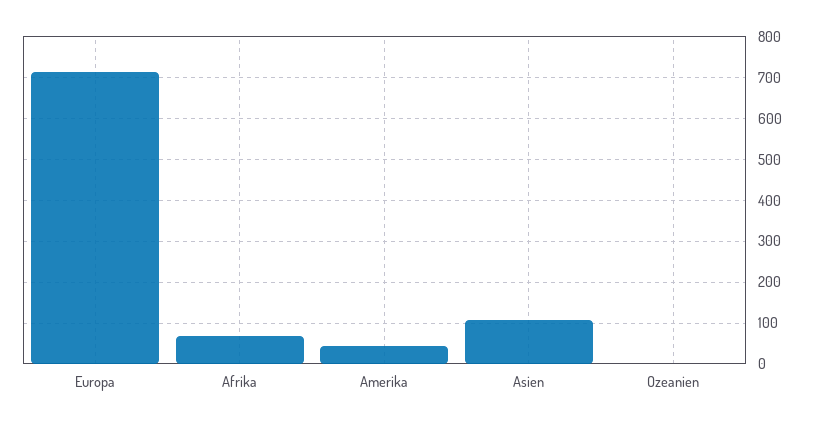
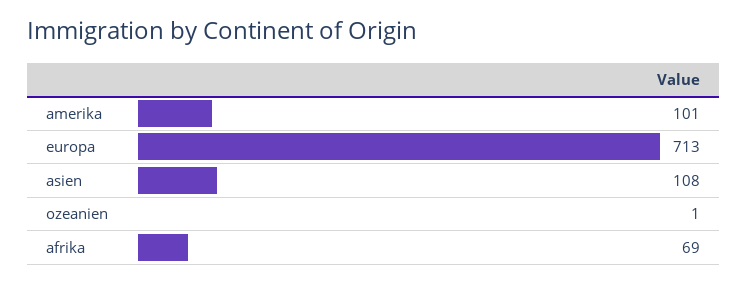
Amerika: 40 -> 101

